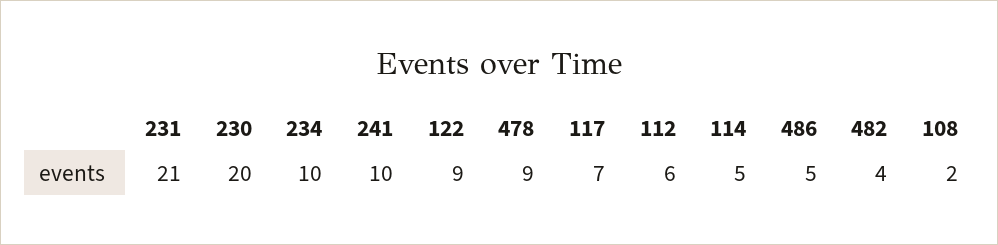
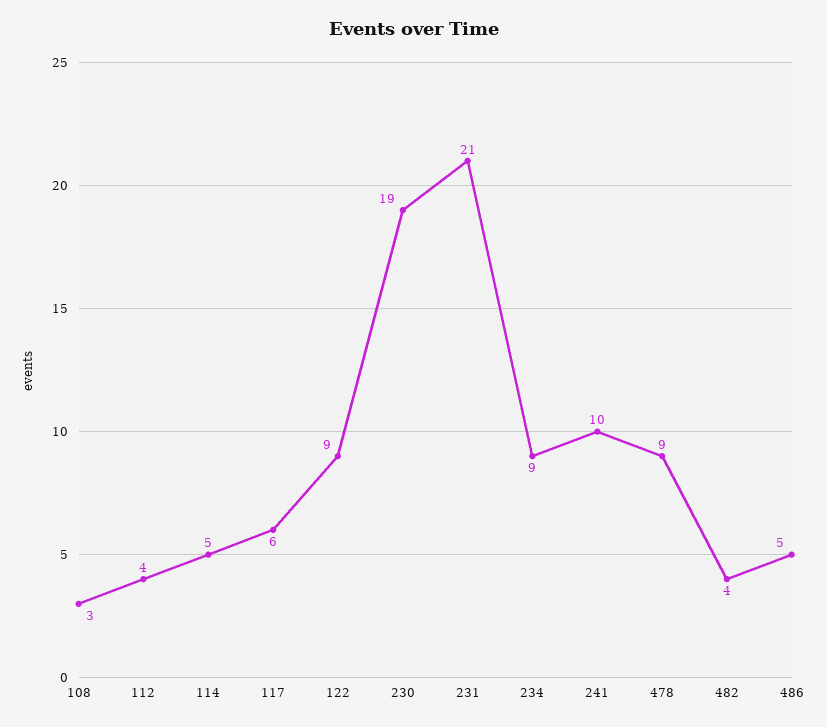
230: 20 -> 19
234: 10 -> 9
117: 7 -> 6
112: 6 -> 4
108: 2 -> 3

